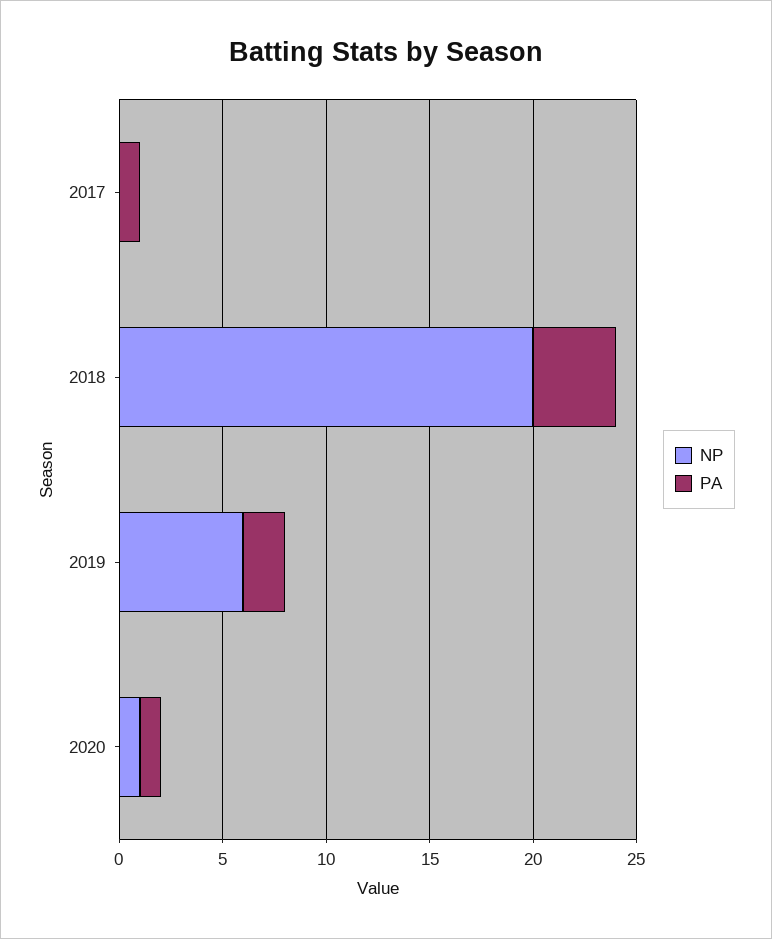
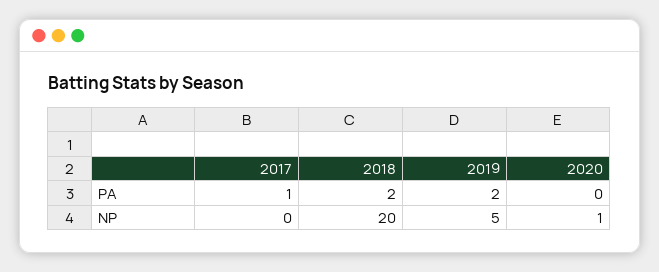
PA, 2018: 4 -> 2
NP, 2019: 6 -> 5
PA, 2020: 1 -> 0

